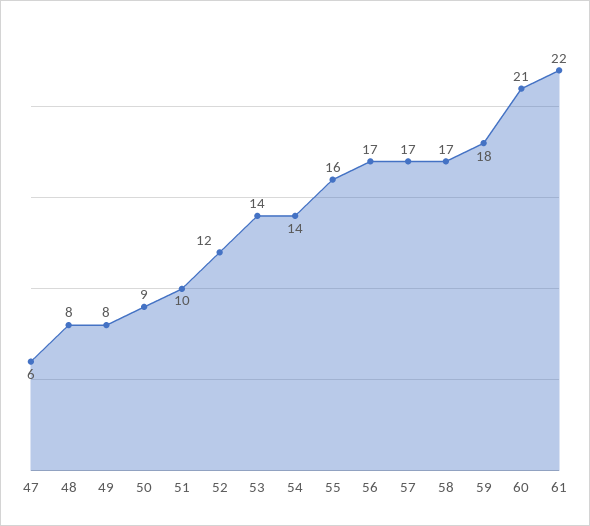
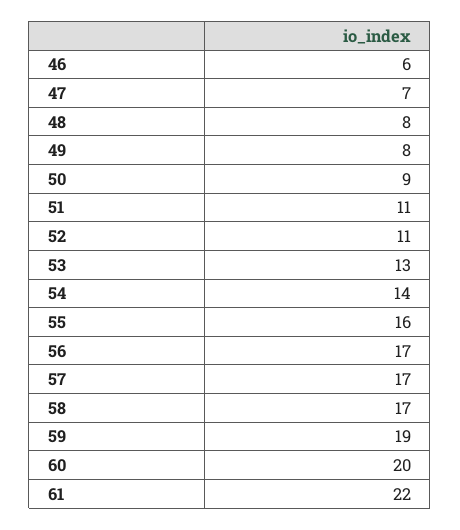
47: 6 -> 7
51: 10 -> 11
52: 12 -> 11
53: 14 -> 13
59: 18 -> 19
60: 21 -> 20
46: none -> 6

